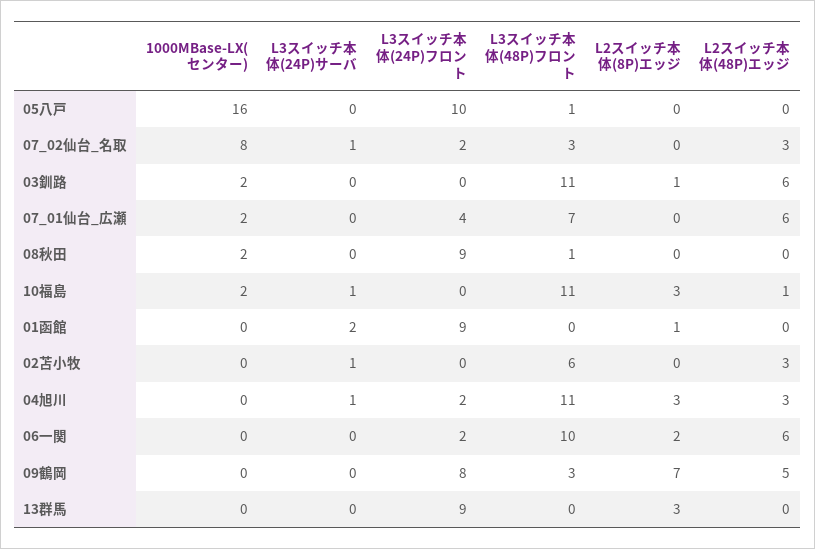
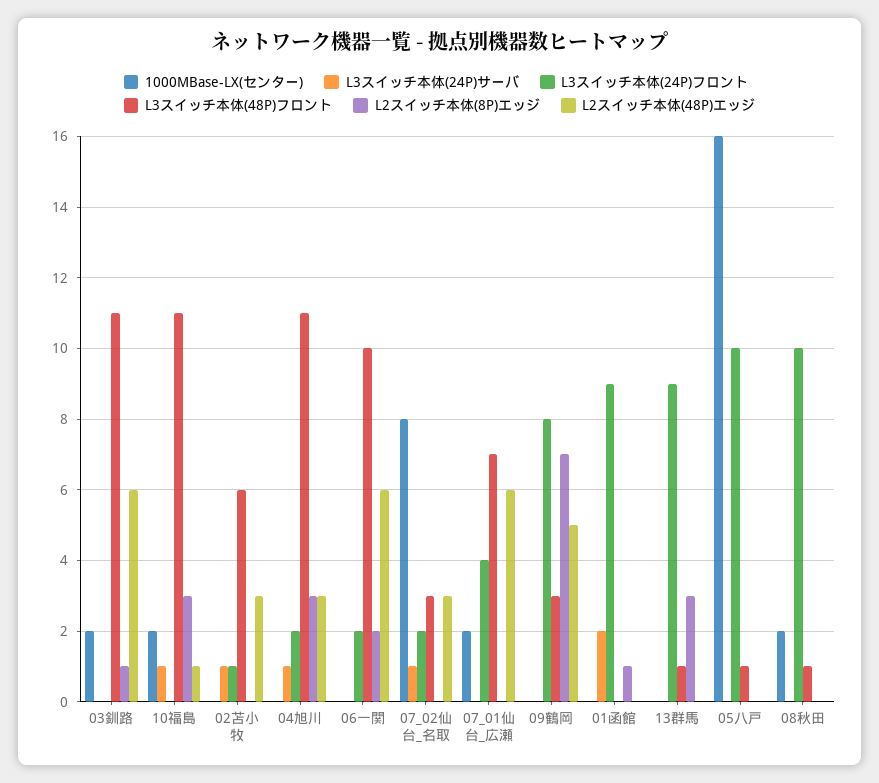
L3スイッチ本体(24P)フロント, 08秋田: 9 -> 10
L3スイッチ本体(24P)フロント, 02苫小牧: 0 -> 1
L3スイッチ本体(48P)フロント, 13群馬: 0 -> 1

